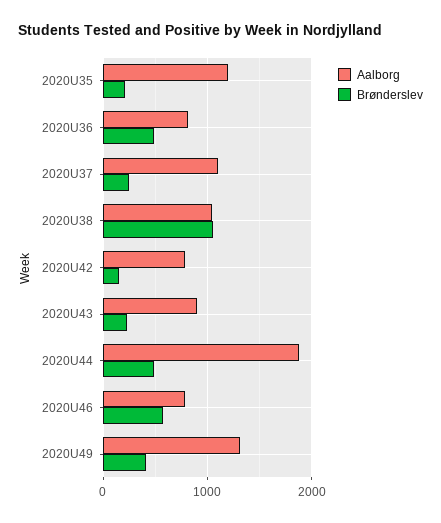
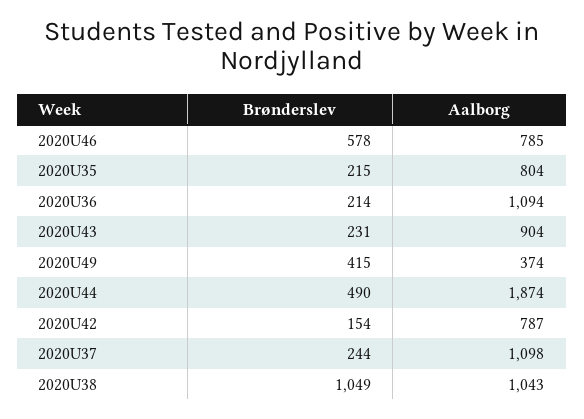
Aalborg, 2020U35: 1200 -> 804
Aalborg, 2020U36: 800 -> 1094
Brønderslev, 2020U36: 500 -> 214
Aalborg, 2020U49: 1300 -> 374

